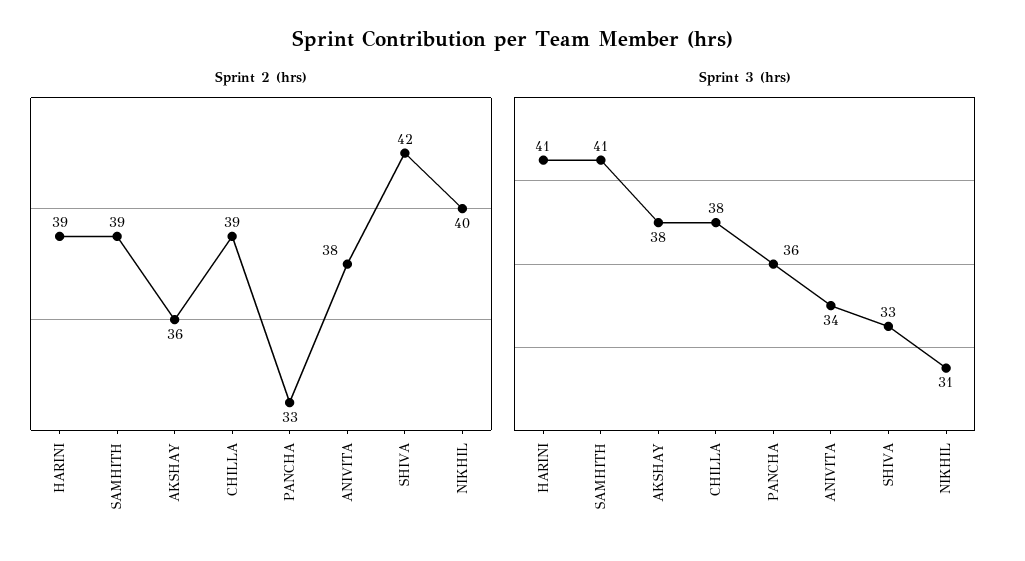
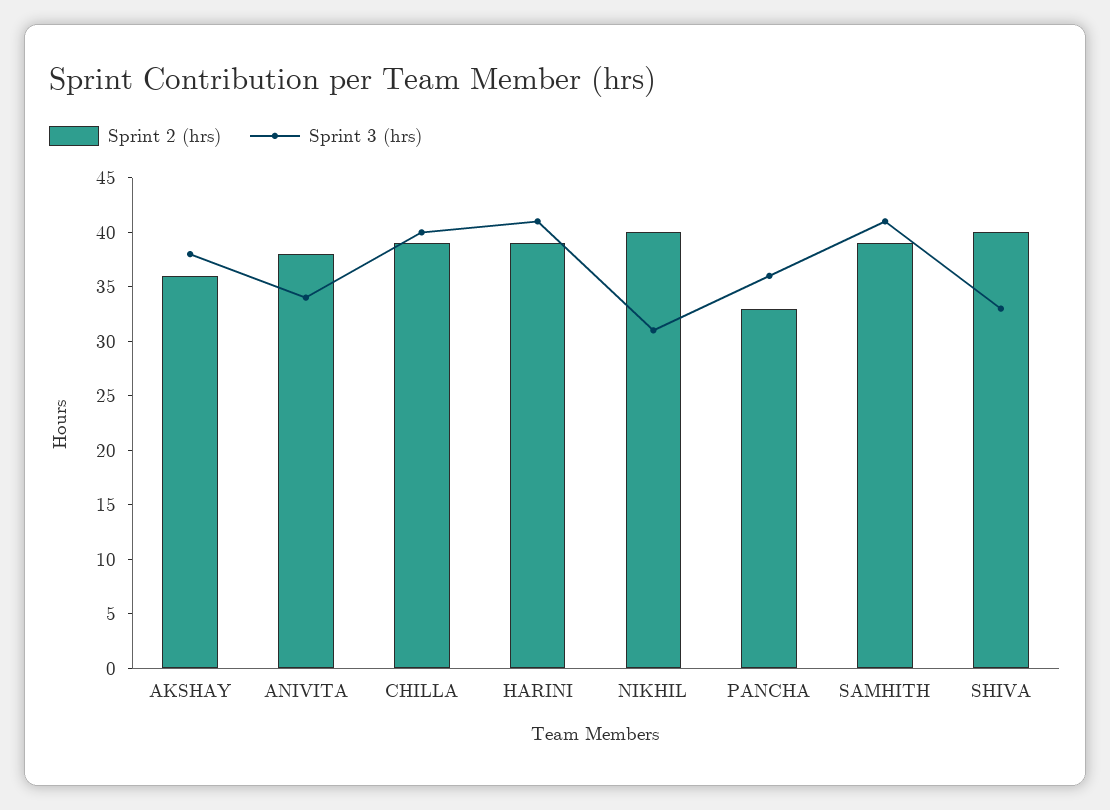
Sprint 2 (hrs), SHIVA: 42 -> 40
Sprint 3 (hrs), CHILLA: 38 -> 40

